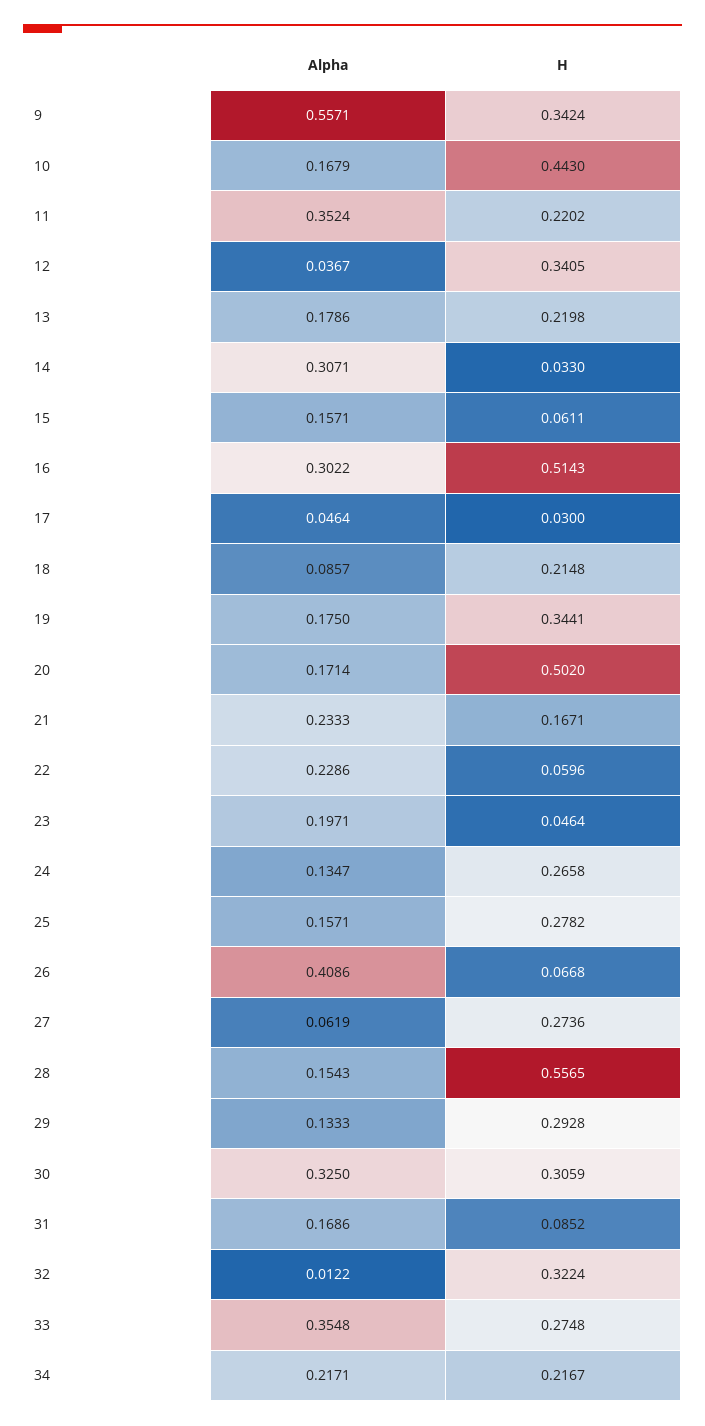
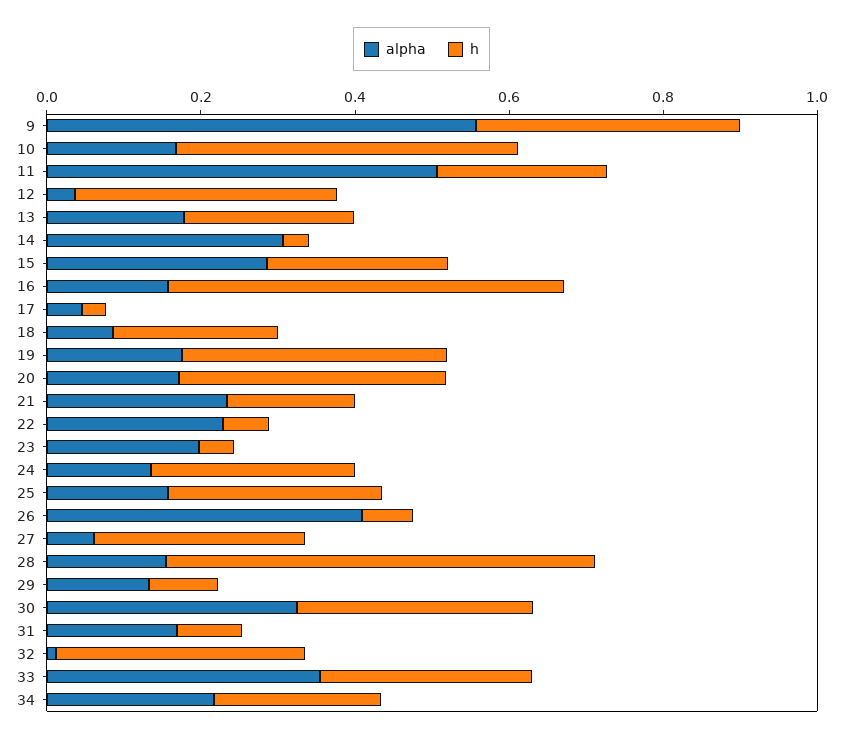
Alpha, 11: 0.3524 -> 0.5
Alpha, 15: 0.1571 -> 0.3
H, 15: 0.0611 -> 0.25
Alpha, 16: 0.3022 -> 0.15
H, 20: 0.502 -> 0.35
H, 29: 0.2928 -> 0.1

